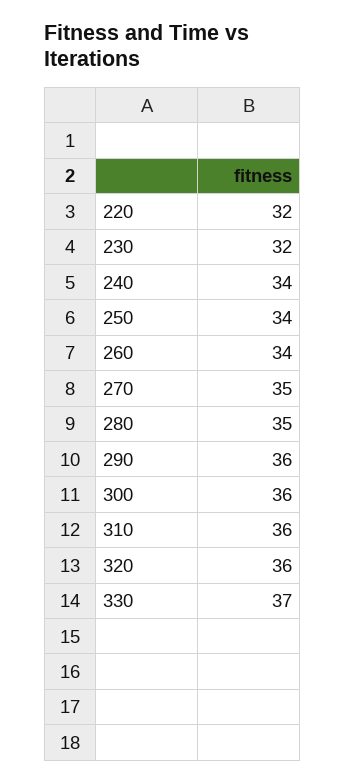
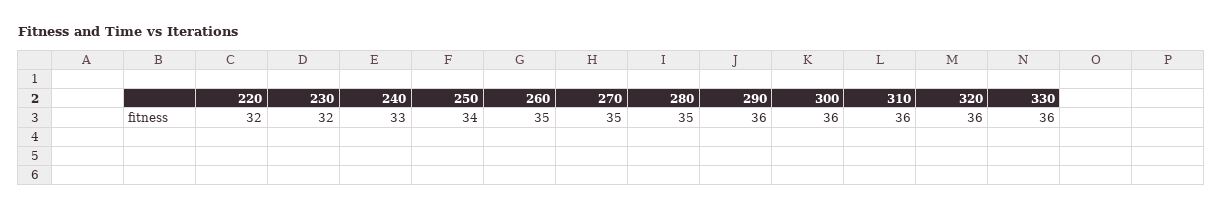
240: 34 -> 33
260: 34 -> 35
330: 37 -> 36

